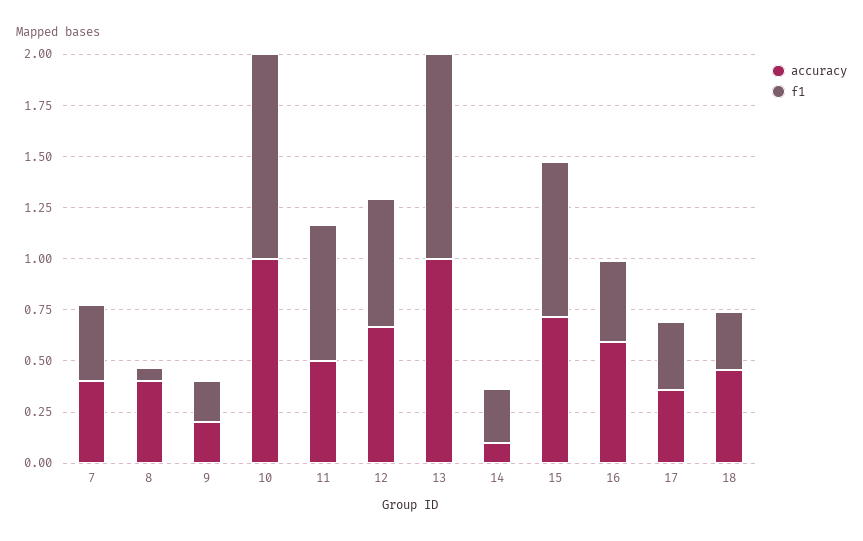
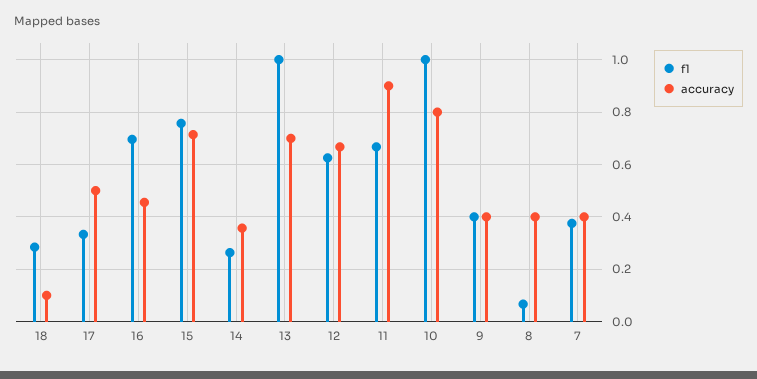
accuracy, 9: 0.2 -> 0.4
f1, 9: 0.2 -> 0.4
accuracy, 10: 1 -> 0.8
accuracy, 11: 0.5 -> 0.9
accuracy, 13: 1 -> 0.7
accuracy, 14: 0.1 -> 0.35
accuracy, 16: 0.6 -> 0.45
f1, 16: 0.4 -> 0.7
accuracy, 17: 0.35 -> 0.5
accuracy, 18: 0.45 -> 0.1

